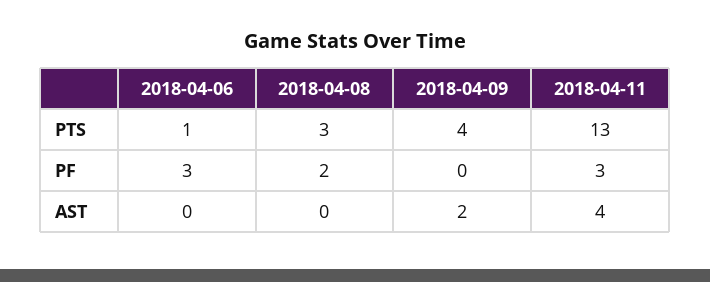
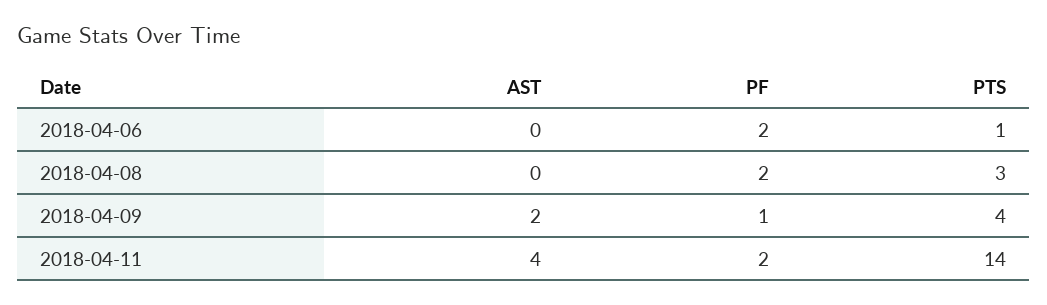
2018-04-11, PTS: 13 -> 14
2018-04-06, PF: 3 -> 2
2018-04-09, PF: 0 -> 1
2018-04-11, PF: 3 -> 2

